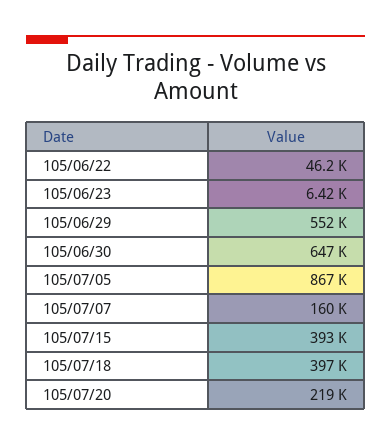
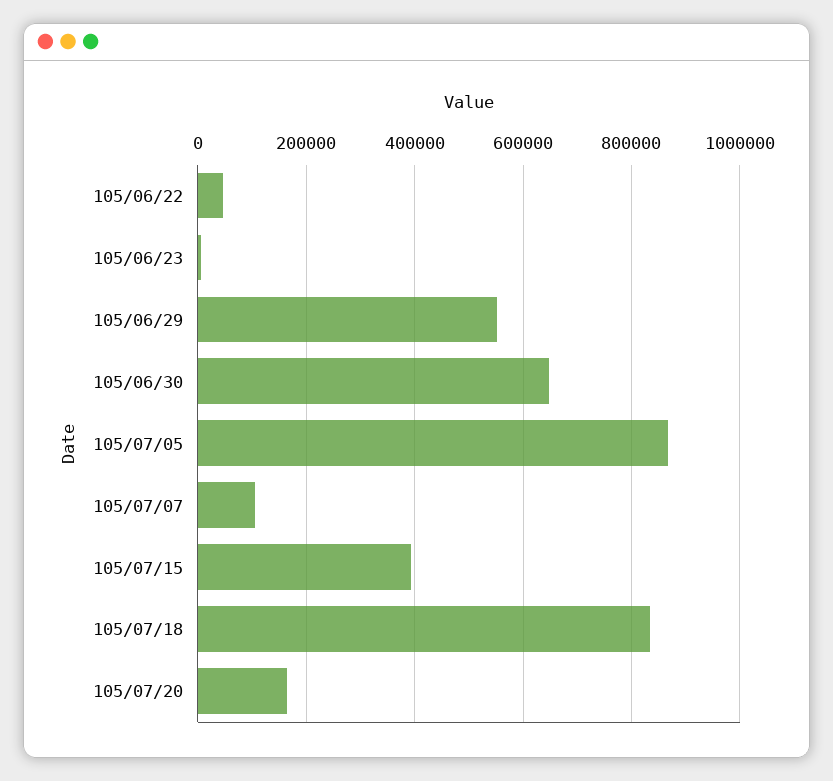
105/07/07: 160000 -> 100000
105/07/18: 397000 -> 840000
105/07/20: 219000 -> 160000

